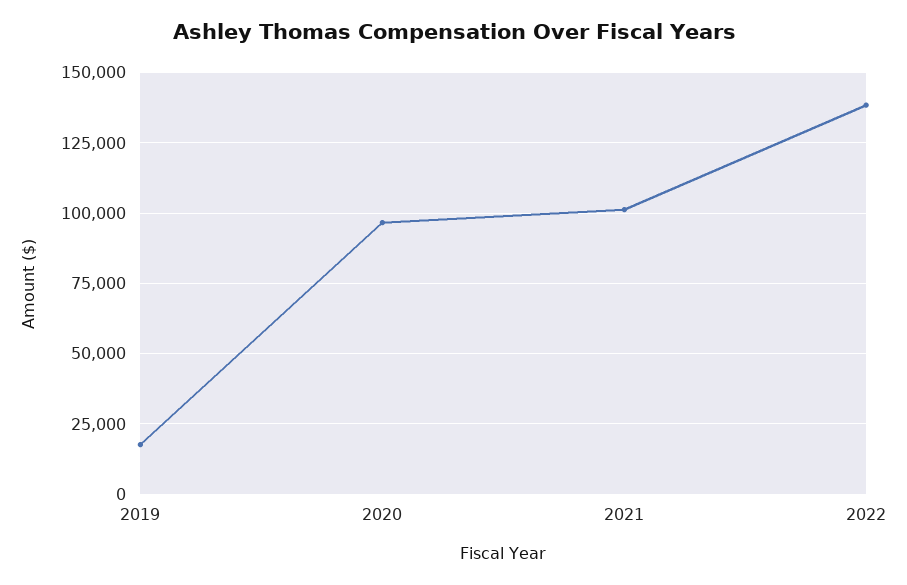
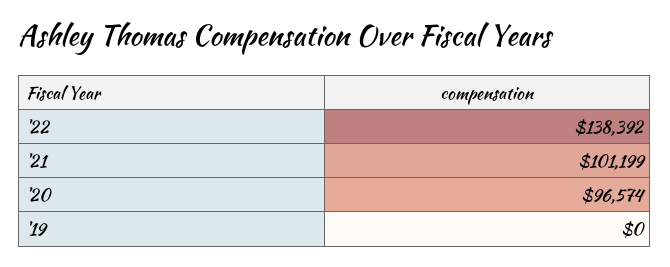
2019: 17500 -> 0

